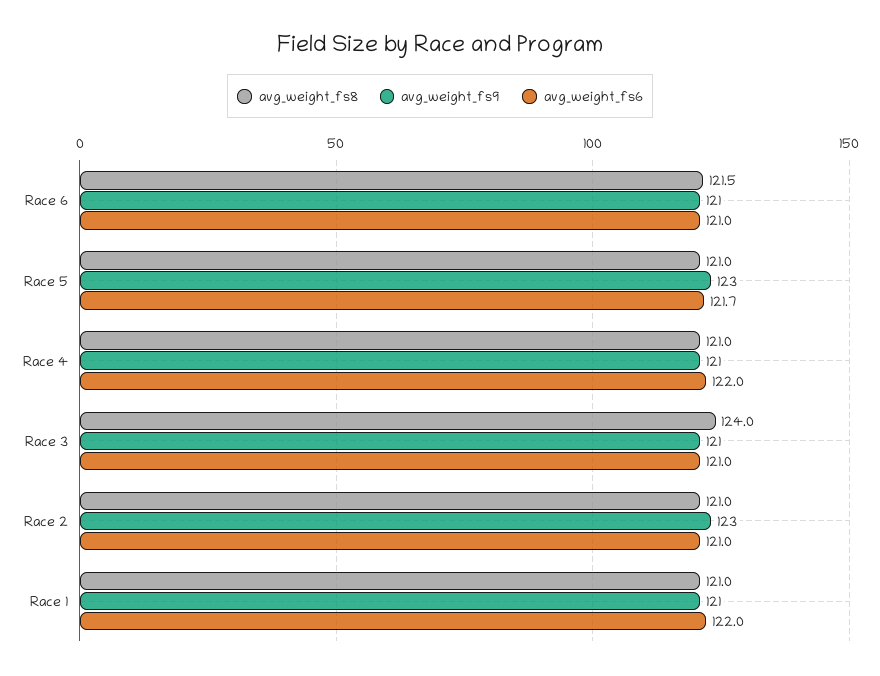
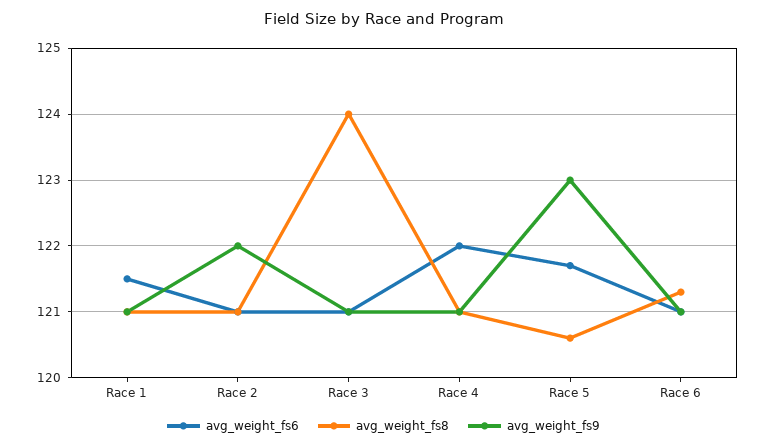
avg_weight_fs8, Race 6: 121.5 -> 121.3
avg_weight_fs8, Race 5: 121 -> 120.6
avg_weight_fs9, Race 2: 123 -> 122
avg_weight_fs6, Race 1: 122 -> 121.5

